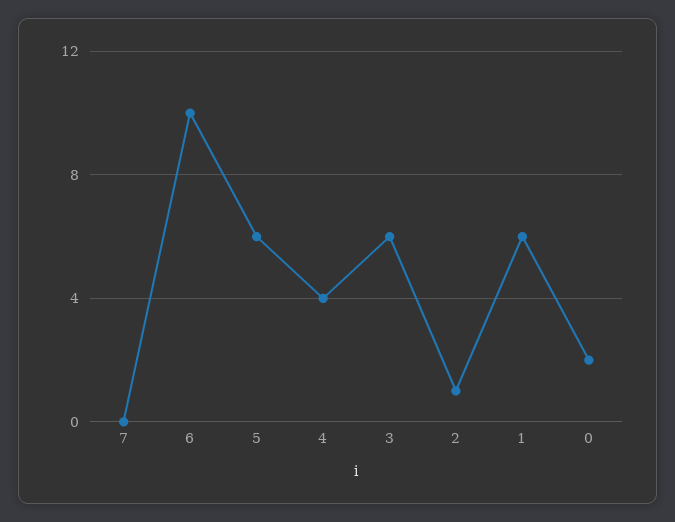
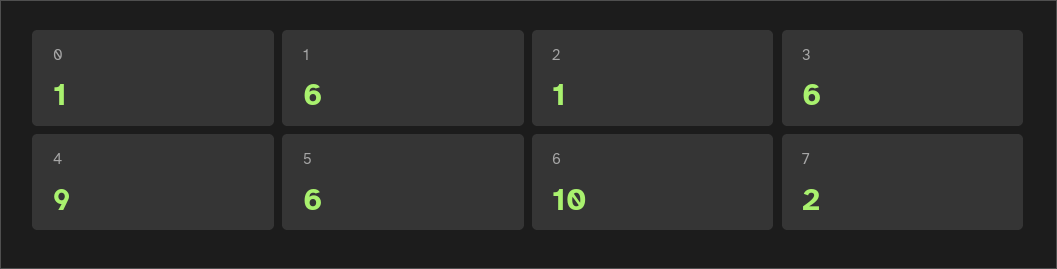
7: 0 -> 2
4: 4 -> 9
0: 2 -> 1

